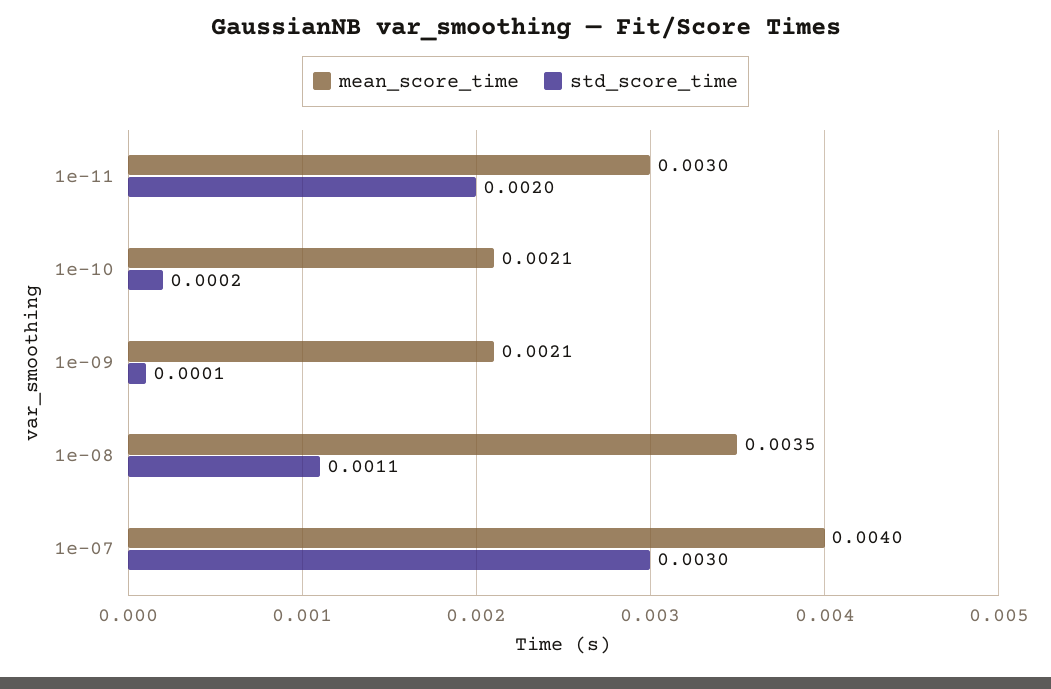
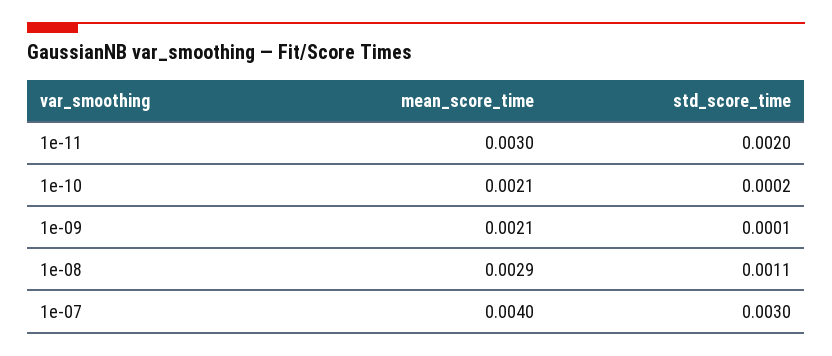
mean_score_time, 1e-08: 0.0035 -> 0.0029

